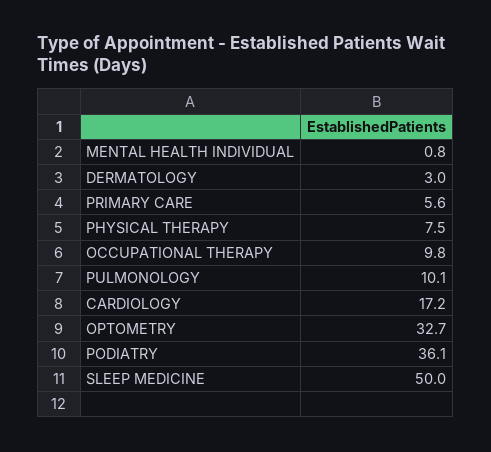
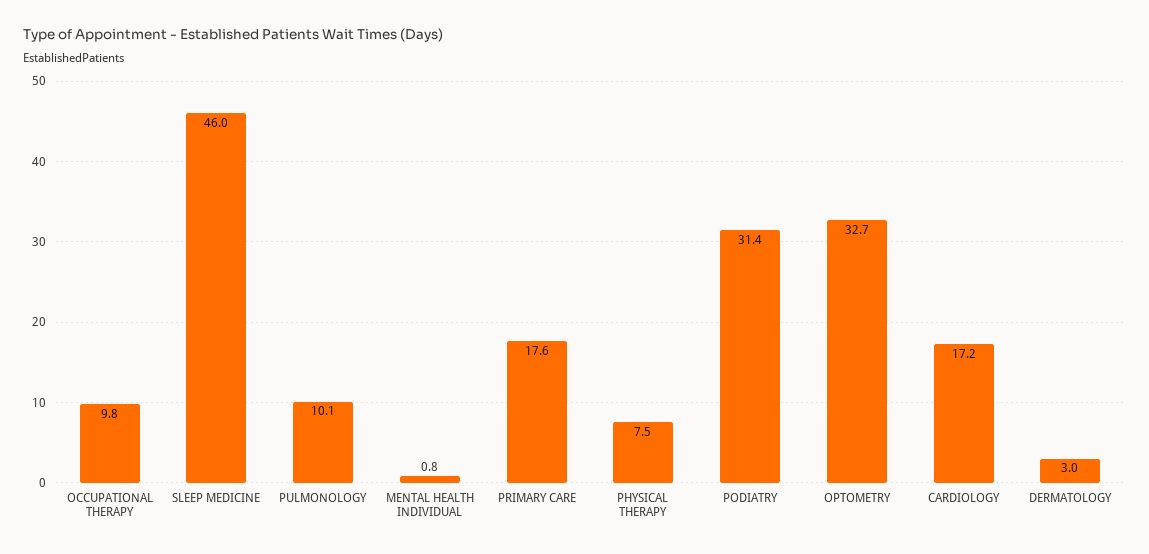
PRIMARY CARE: 5.6 -> 17.6
PODIATRY: 36.1 -> 31.4
SLEEP MEDICINE: 50 -> 46

